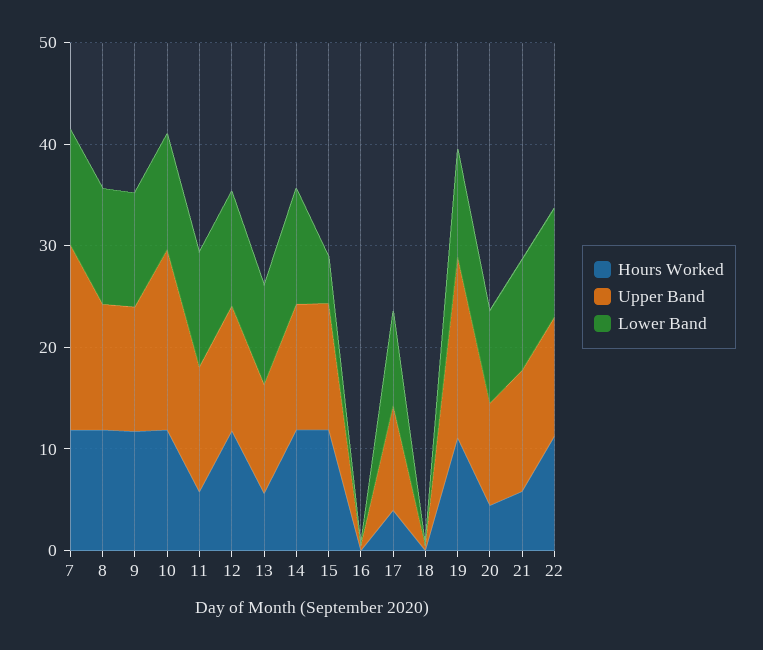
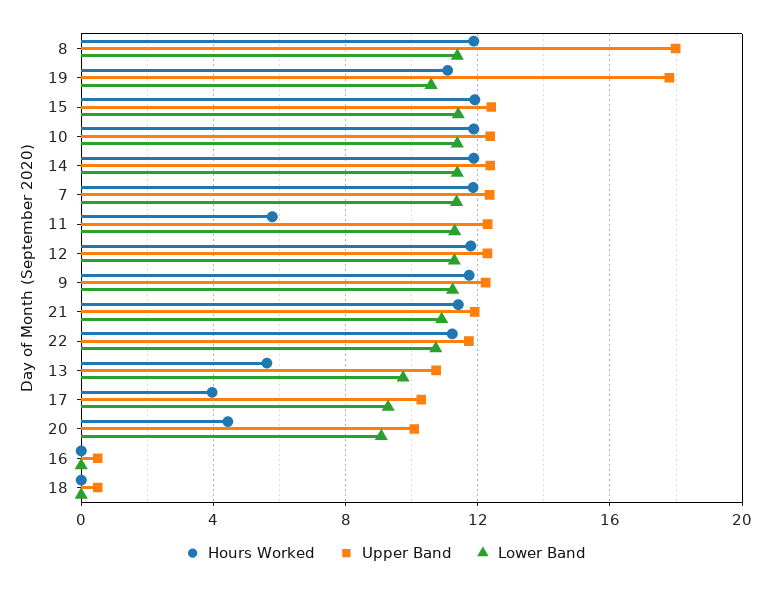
Upper Band, 7: 18 -> 12.5
Upper Band, 8: 12 -> 18
Upper Band, 10: 18 -> 12.5
Lower Band, 15: 4 -> 11.5
Hours Worked, 21: 6 -> 11.5

